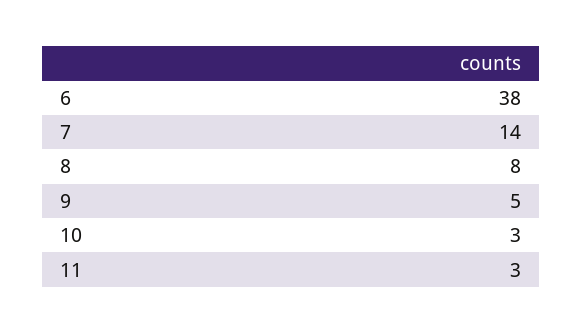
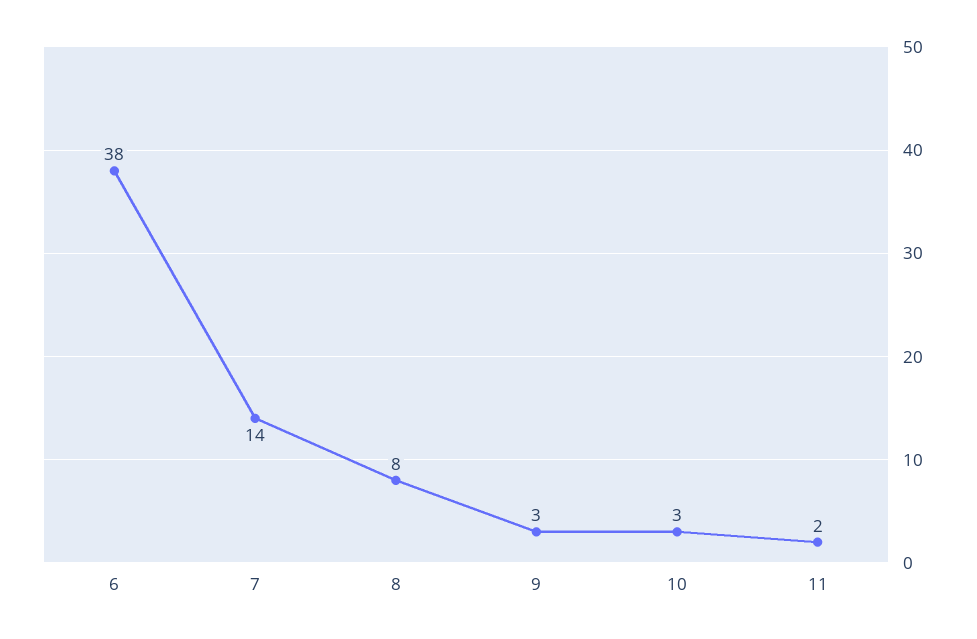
9: 5 -> 3
11: 3 -> 2

